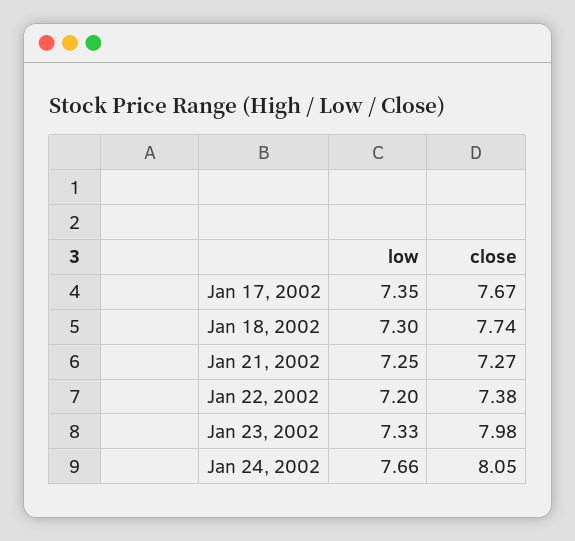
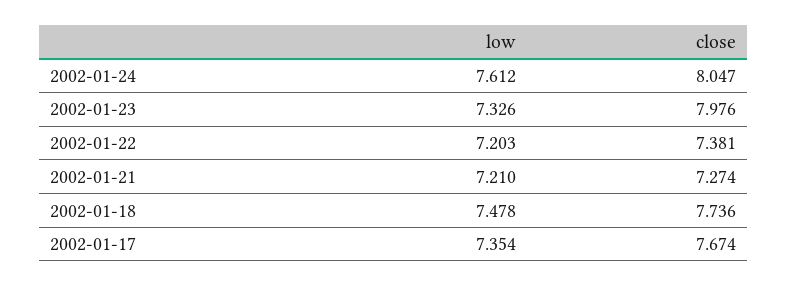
low, Jan 18, 2002: 7.3 -> 7.478
low, Jan 21, 2002: 7.25 -> 7.21
low, Jan 24, 2002: 7.66 -> 7.612

